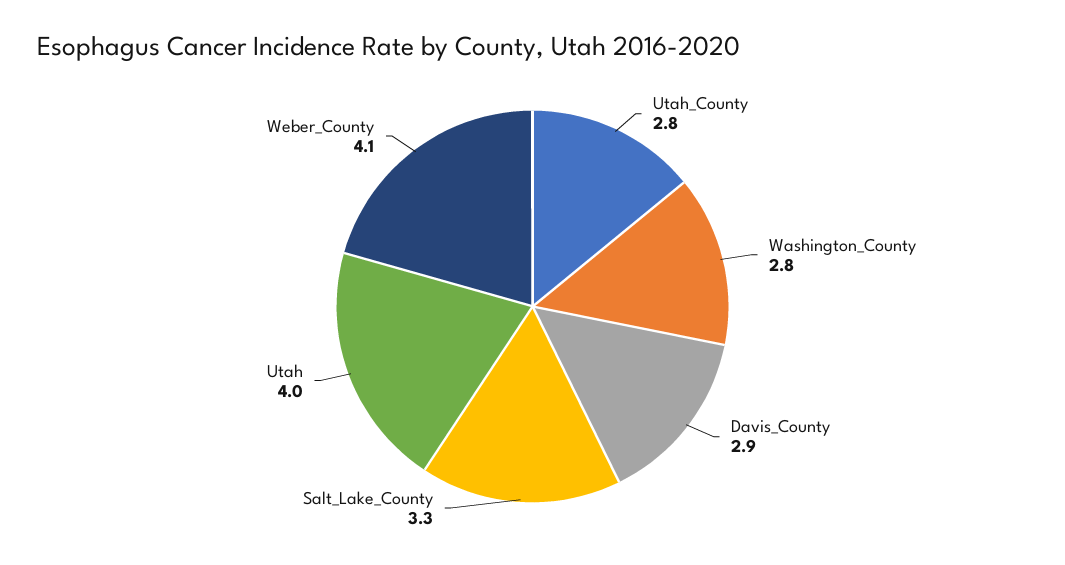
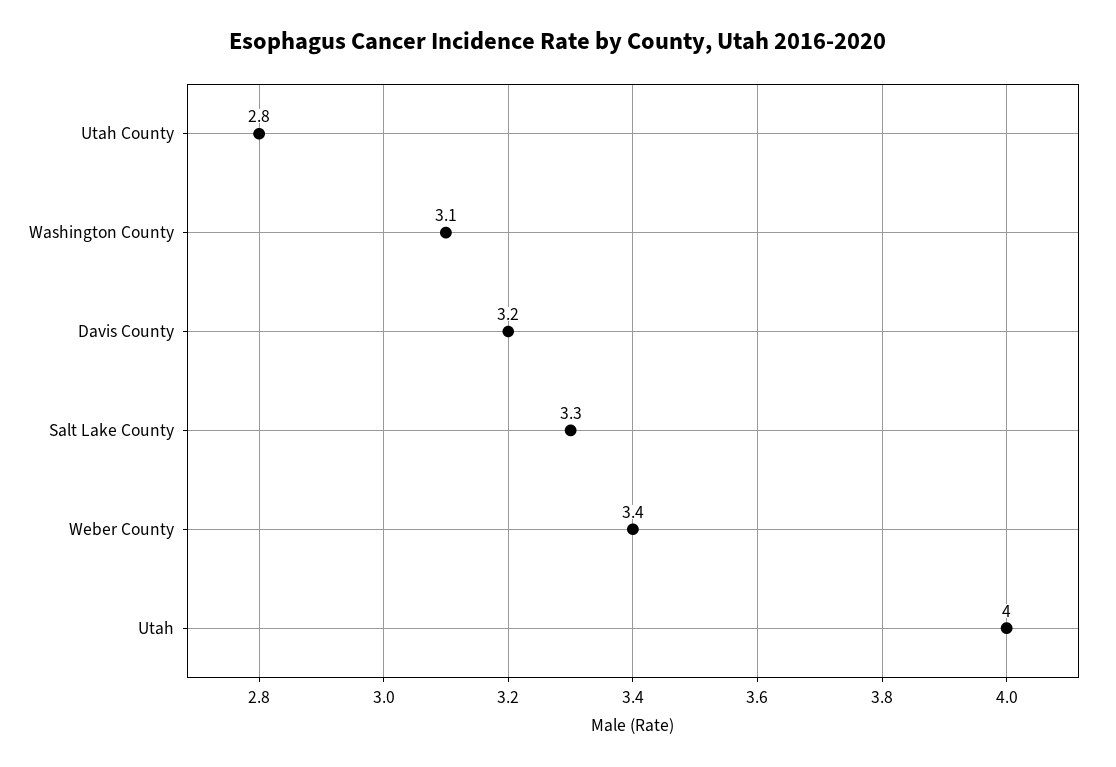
Washington_County: 2.8 -> 3.1
Davis_County: 2.9 -> 3.2
Weber_County: 4.1 -> 3.4

